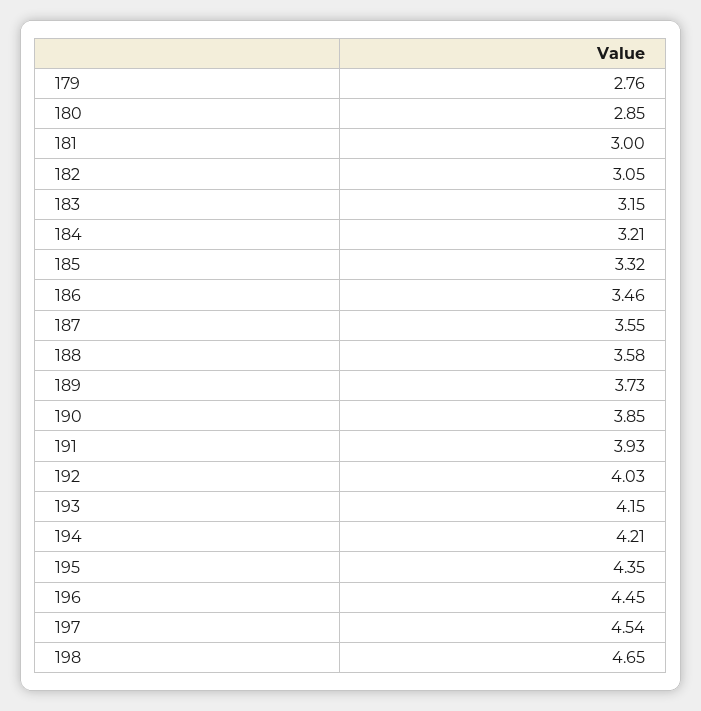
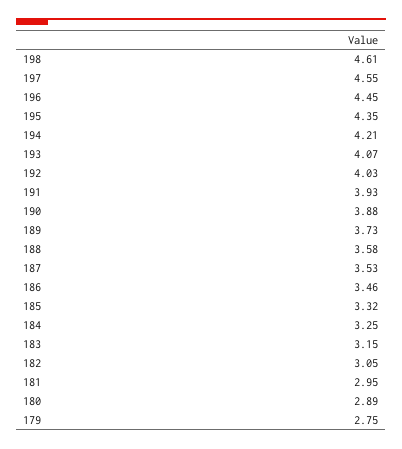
179: 2.76 -> 2.75
180: 2.85 -> 2.89
181: 3 -> 2.95
184: 3.21 -> 3.25
187: 3.55 -> 3.53
190: 3.85 -> 3.88
193: 4.15 -> 4.07
197: 4.54 -> 4.55
198: 4.65 -> 4.61

